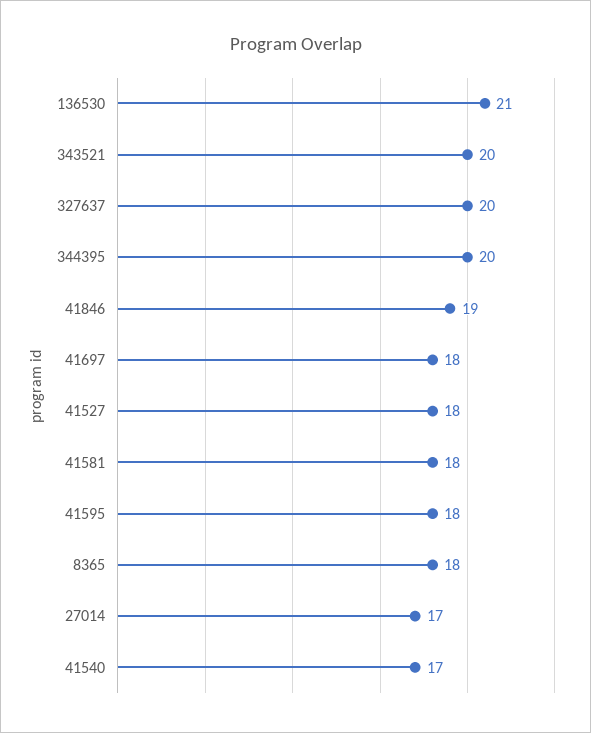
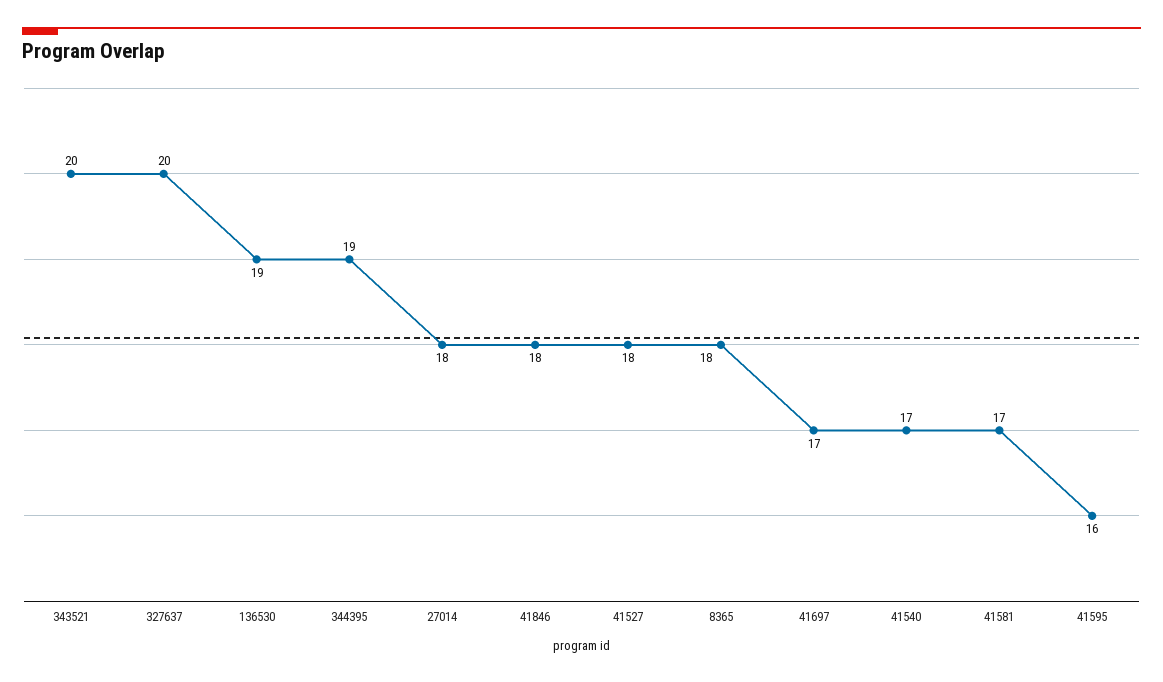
136530: 21 -> 19
344395: 20 -> 19
41846: 19 -> 18
41697: 18 -> 17
41581: 18 -> 17
41595: 18 -> 16
27014: 17 -> 18

